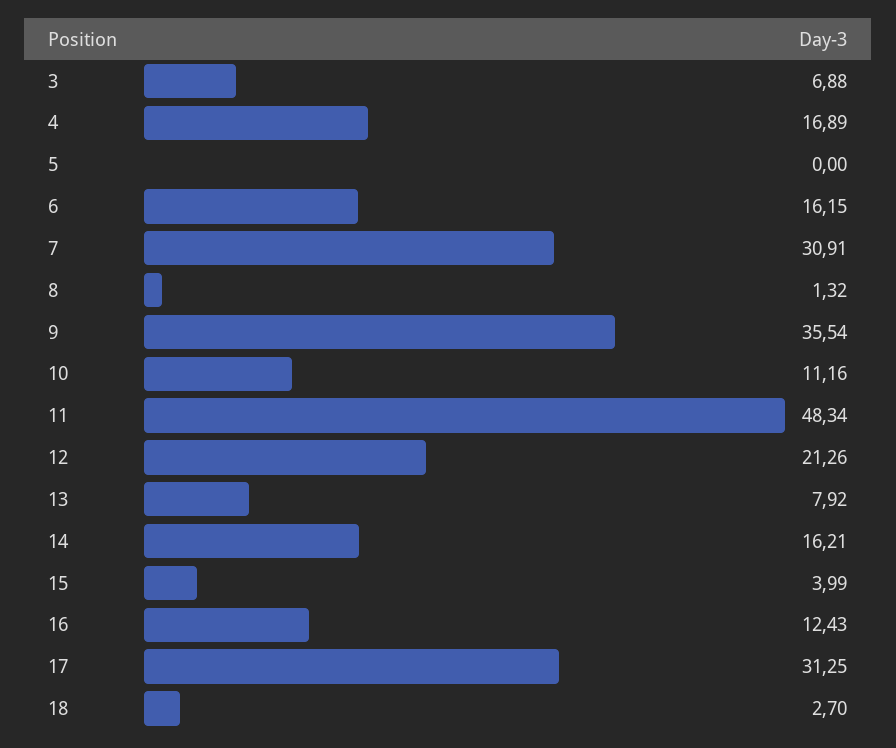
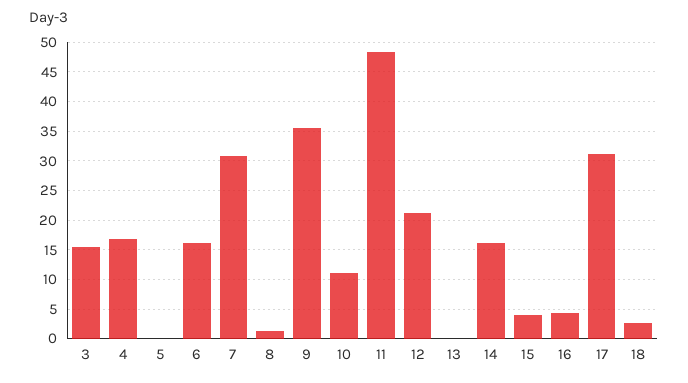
3: 6.88 -> 15
13: 7.92 -> 0
16: 12.43 -> 5

